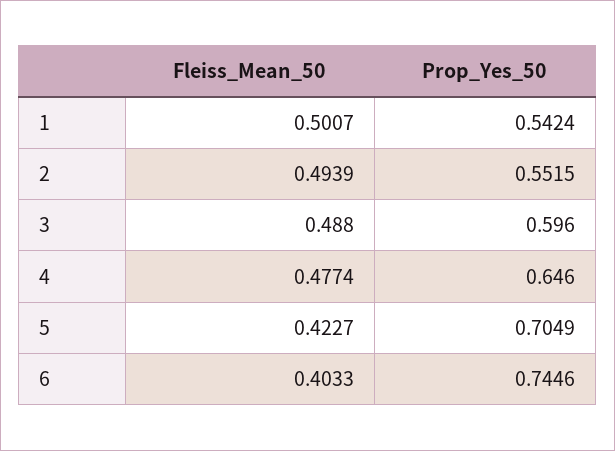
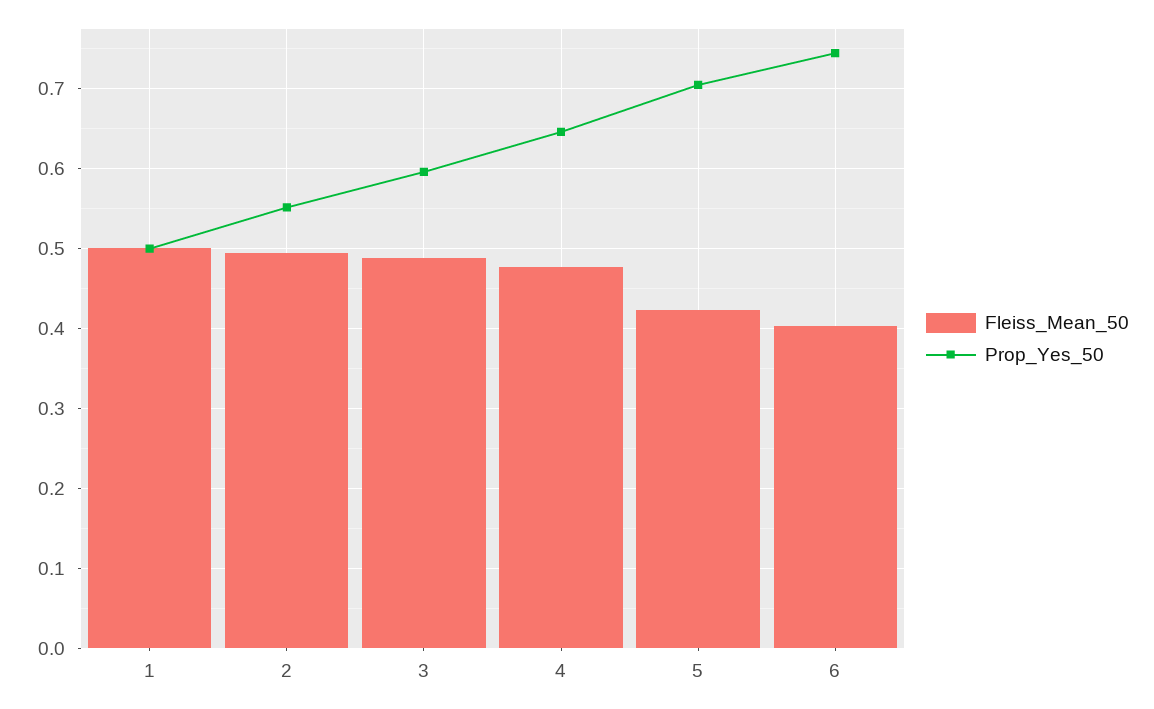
Prop_Yes_50, 1: 0.5424 -> 0.5

